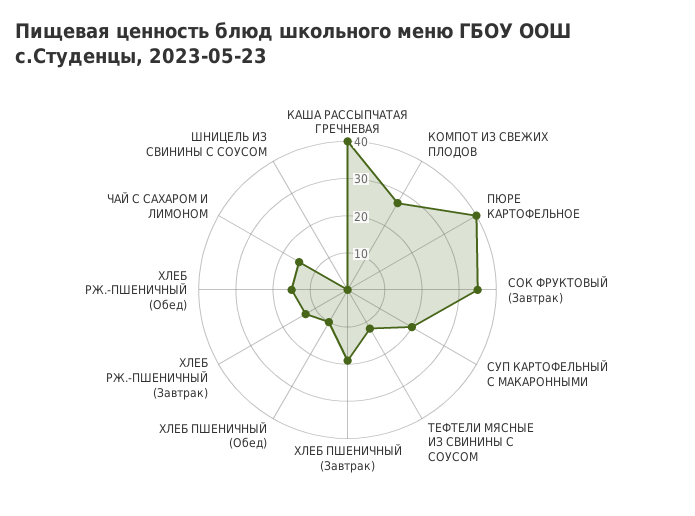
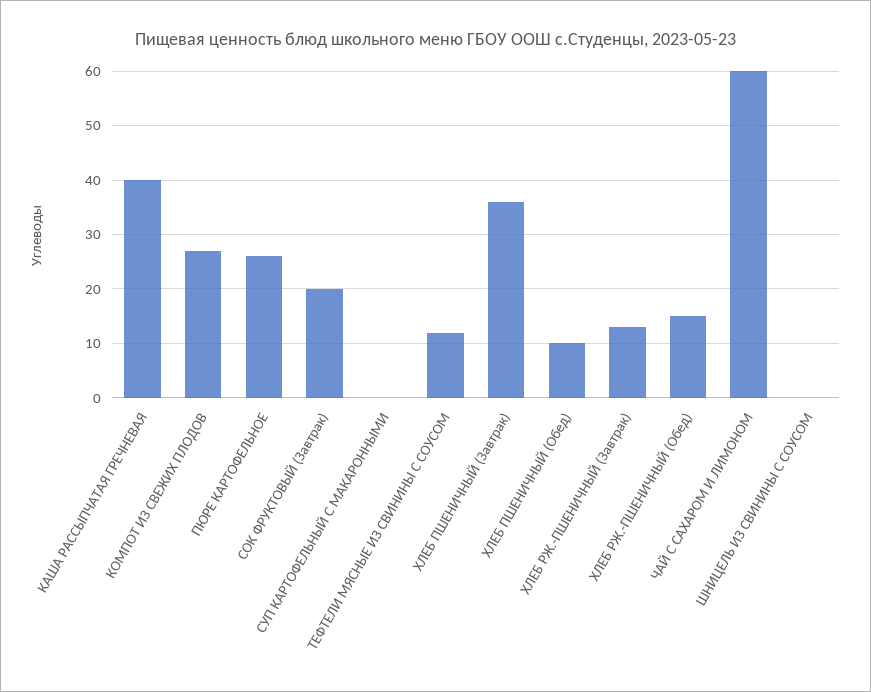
ПЮРЕ КАРТОФЕЛЬНОЕ: 40 -> 25
СОК ФРУКТОВЫЙ (Завтрак): 35 -> 20
СУП КАРТОФЕЛЬНЫЙ С МАКАРОННЫМИ: 20 -> 0
ХЛЕБ ПШЕНИЧНЫЙ (Завтрак): 20 -> 35
ЧАЙ С САХАРОМ И ЛИМОНОМ: 15 -> 60

